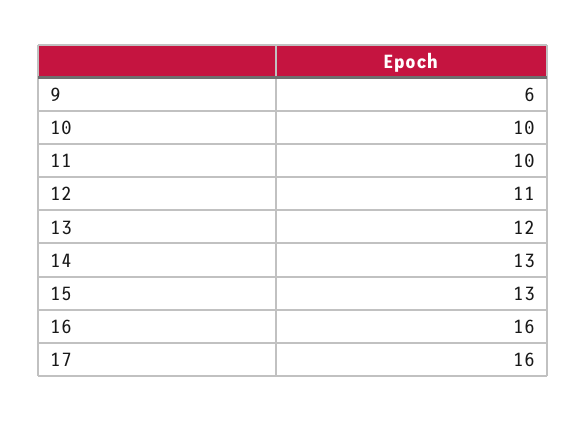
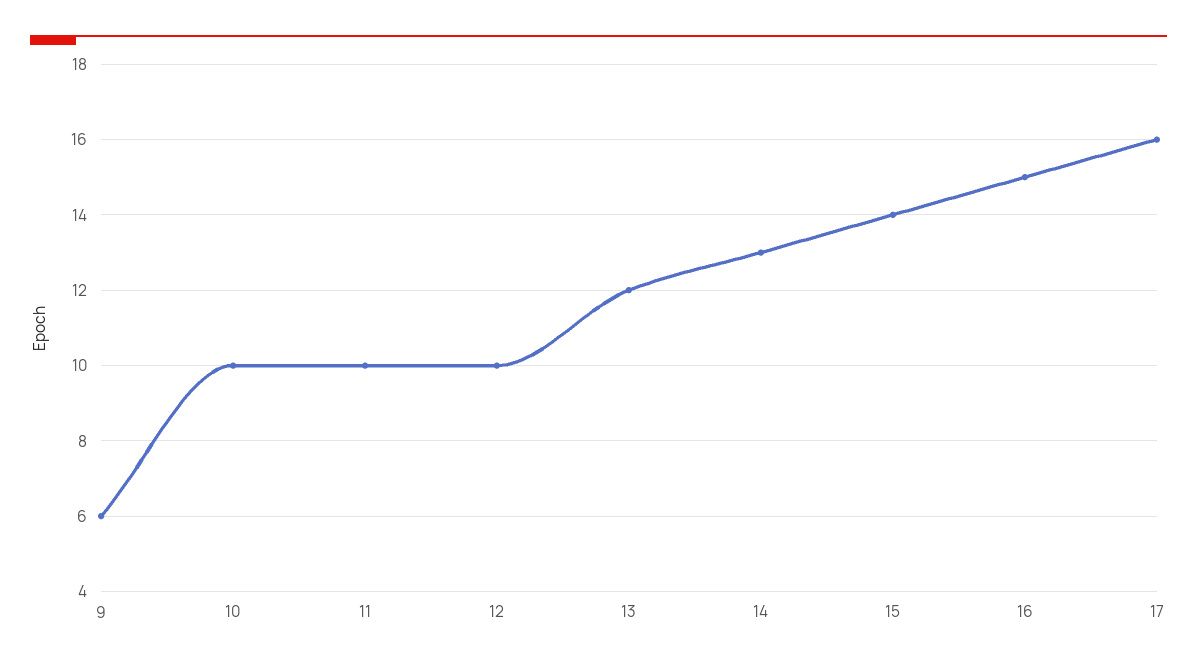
12: 11 -> 10
15: 13 -> 14
16: 16 -> 15

